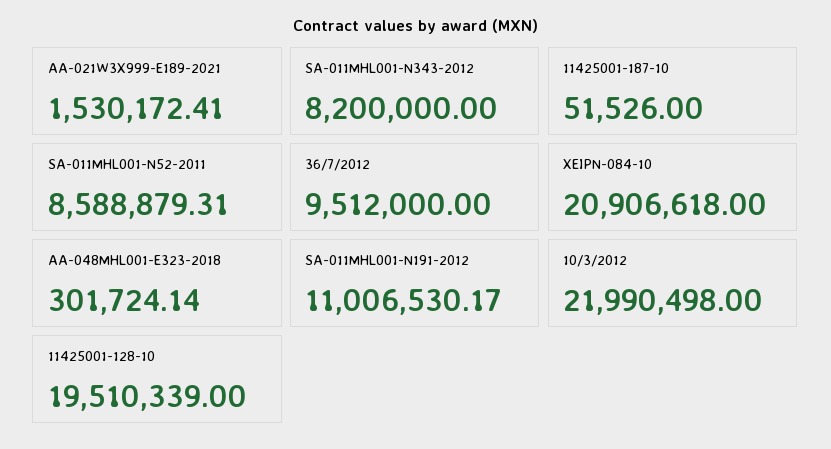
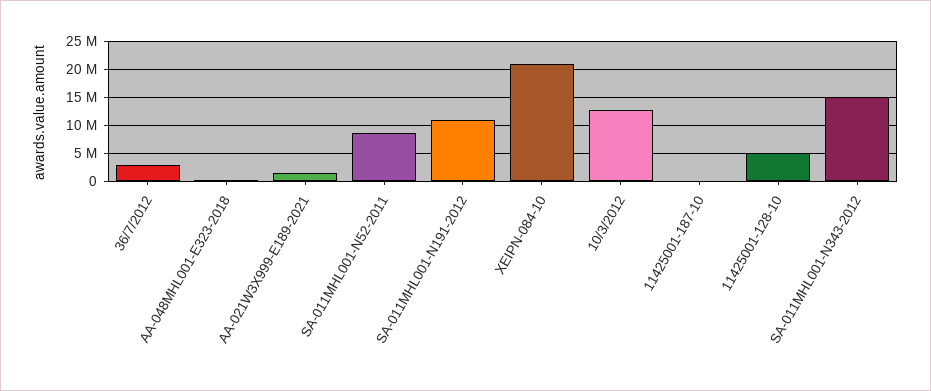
SA-011MHL001-N343-2012: 8200000 -> 15000000
36/7/2012: 9512000 -> 2500000
10/3/2012: 21990498 -> 12500000
11425001-128-10: 19510339 -> 5000000

